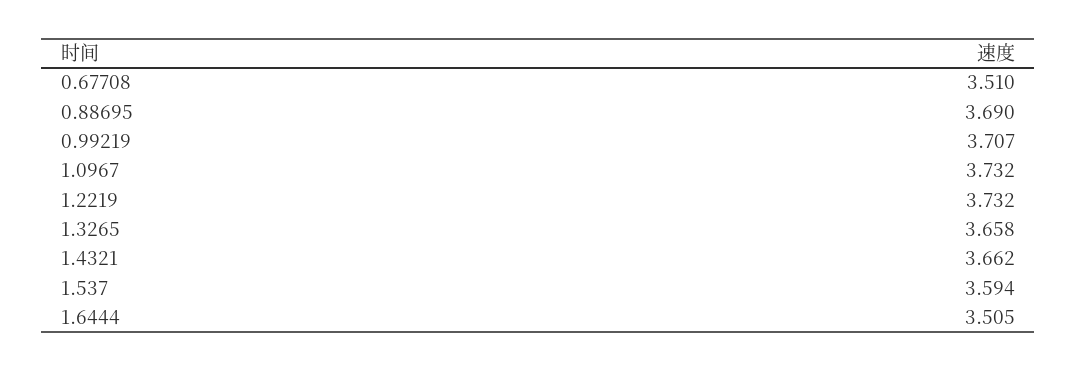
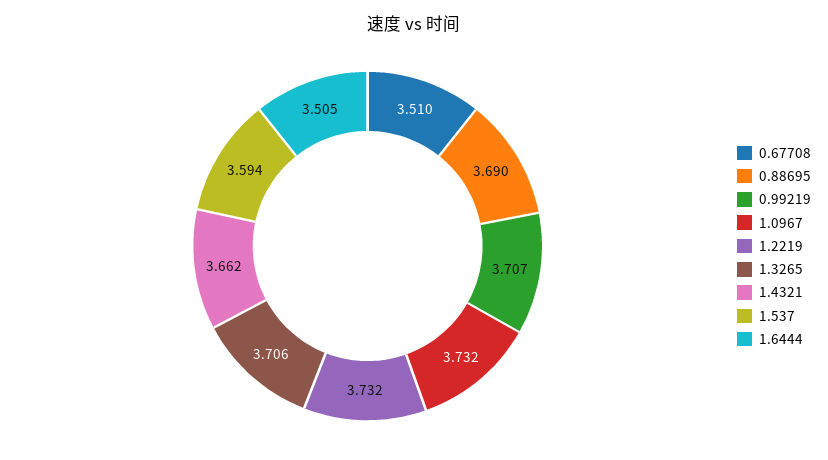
1.3265: 3.658 -> 3.706

